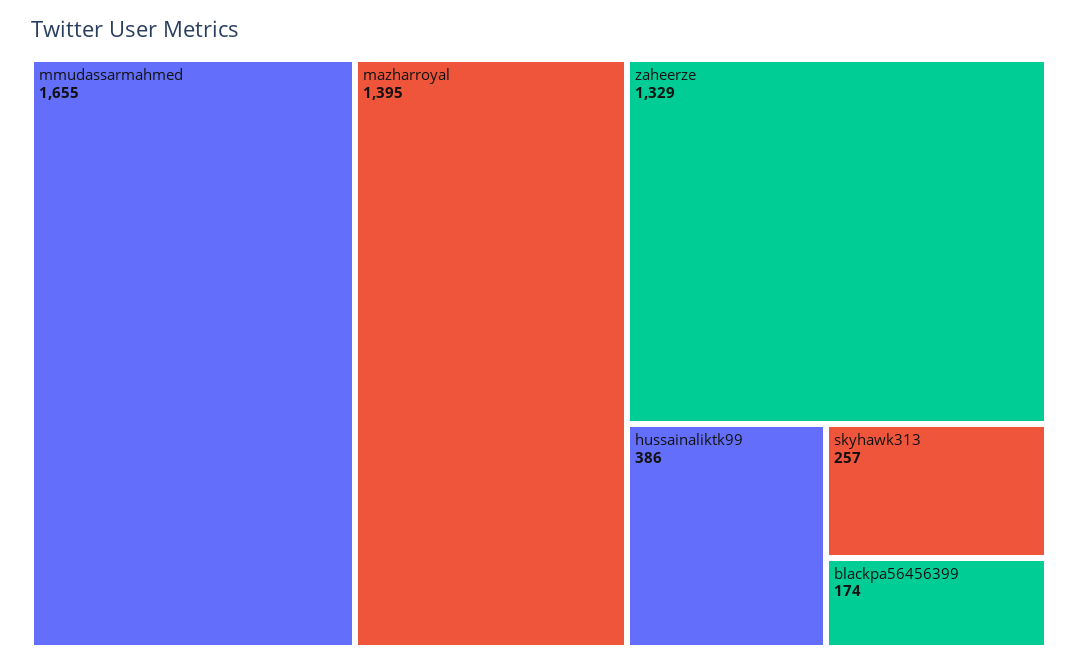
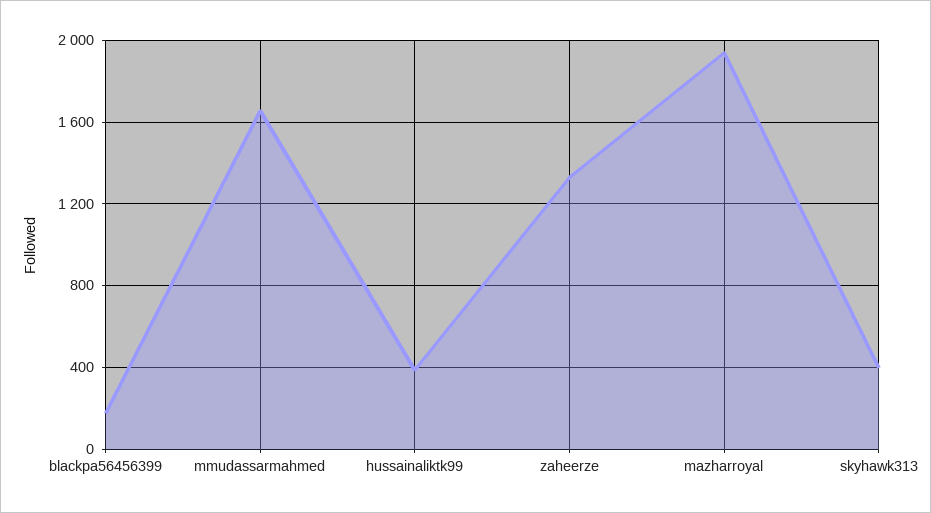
mazharroyal: 1395 -> 1950
skyhawk313: 257 -> 400

